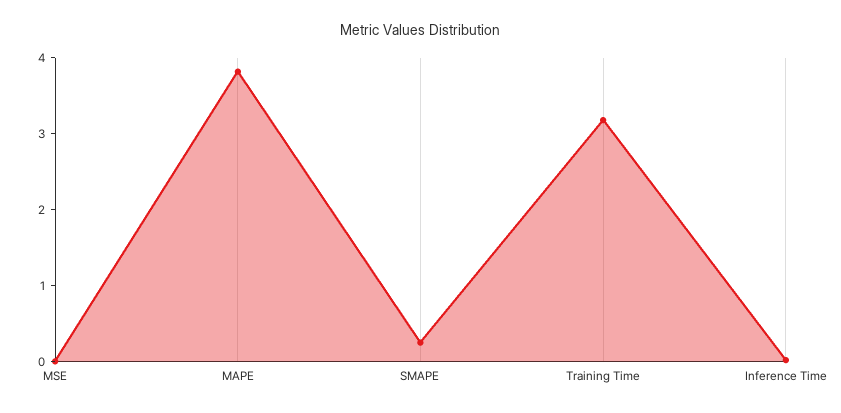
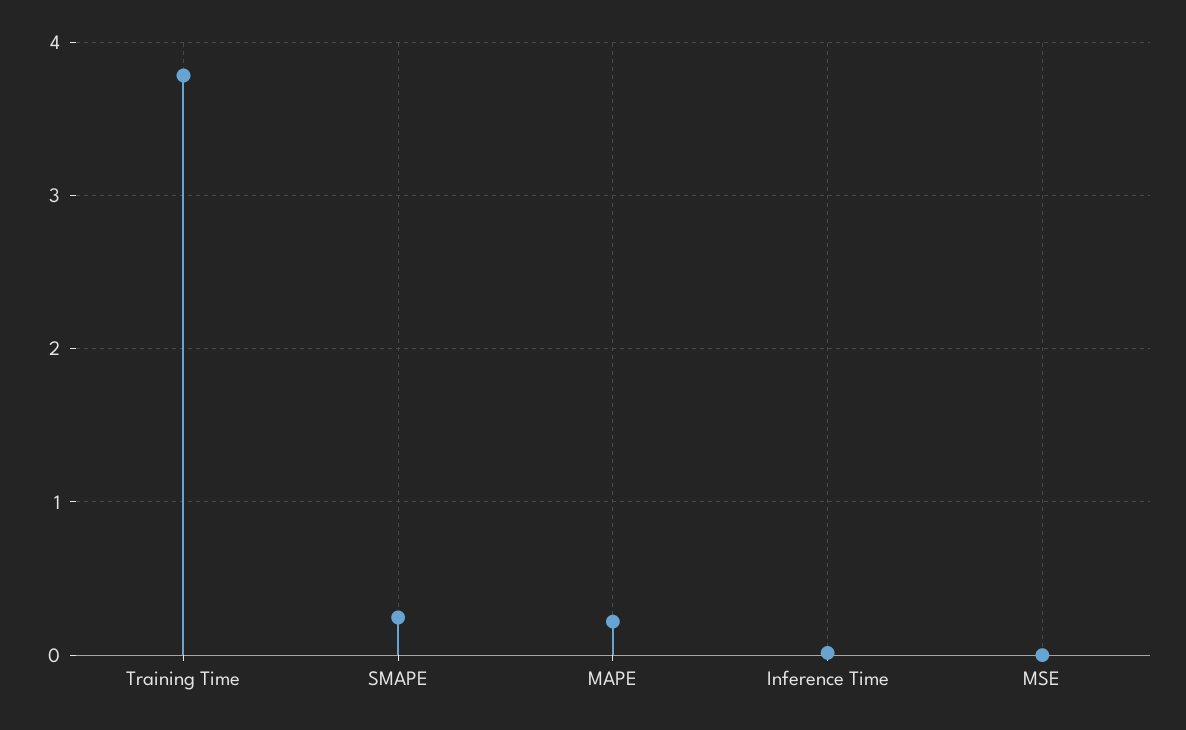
MAPE: 3.8 -> 0.2
Training Time: 3.2 -> 3.8

